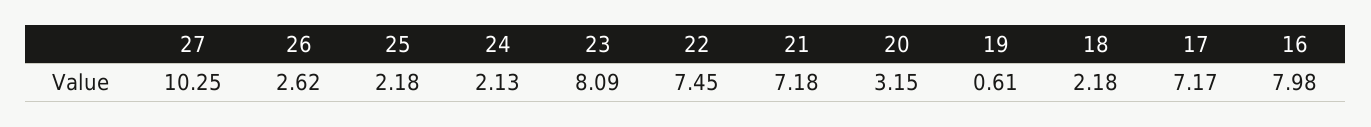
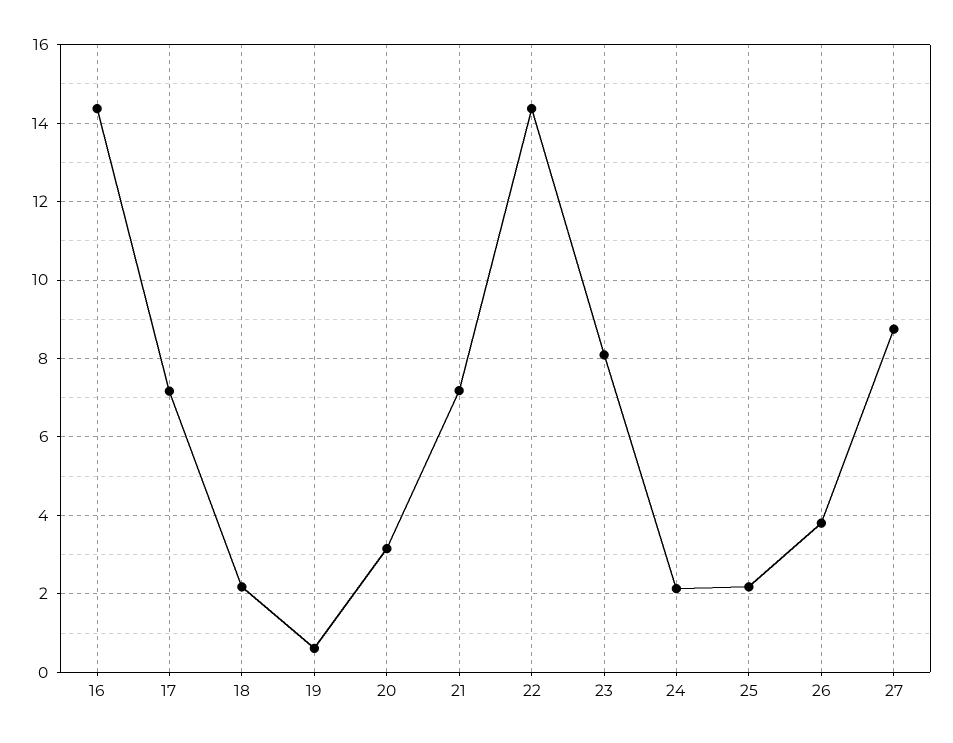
27: 10.25 -> 8.8
26: 2.62 -> 3.8
22: 7.45 -> 14.4
16: 7.98 -> 14.4

